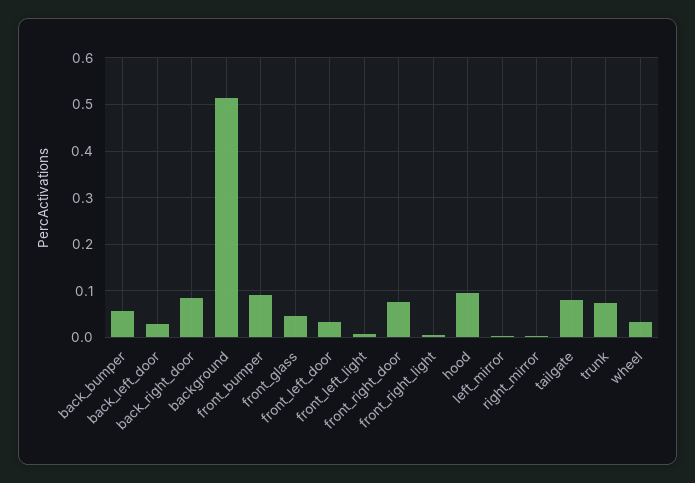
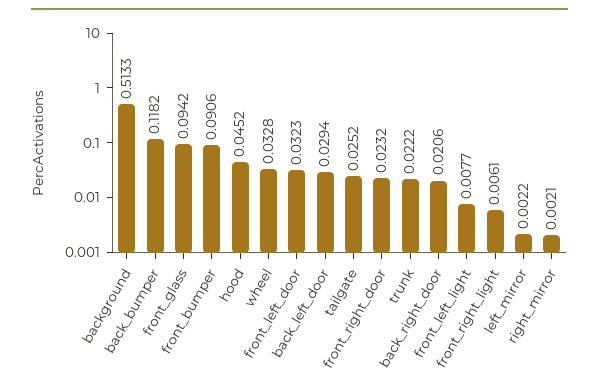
back_bumper: 0.06 -> 0.1182
back_right_door: 0.08 -> 0.0206
front_glass: 0.04 -> 0.0942
front_right_door: 0.08 -> 0.0232
hood: 0.1 -> 0.0452
tailgate: 0.08 -> 0.0252
trunk: 0.08 -> 0.0222

